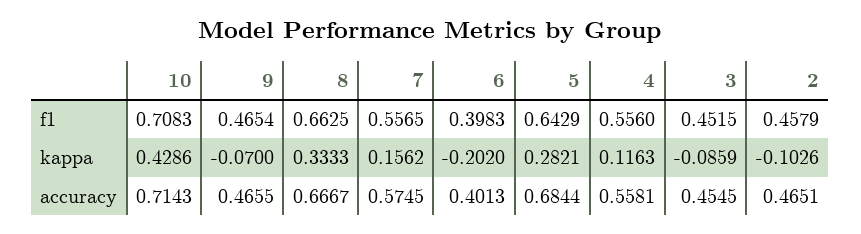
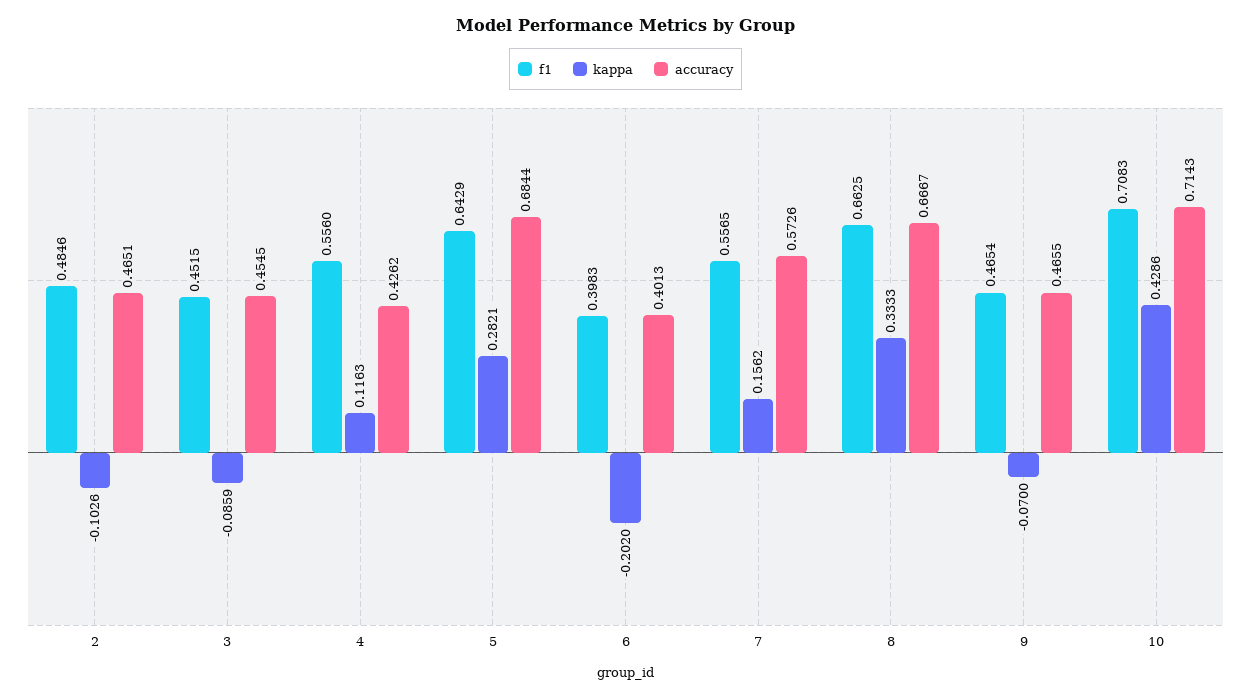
f1, 2: 0.4579 -> 0.4846
accuracy, 7: 0.5745 -> 0.5726
accuracy, 4: 0.5581 -> 0.4262

